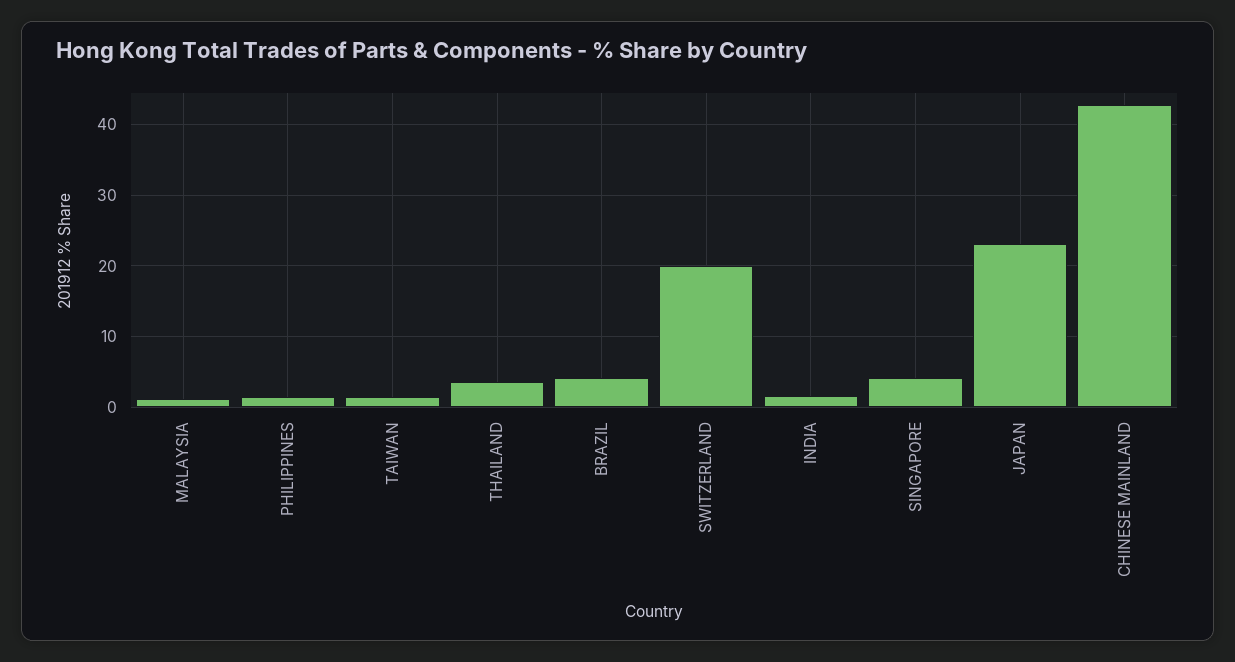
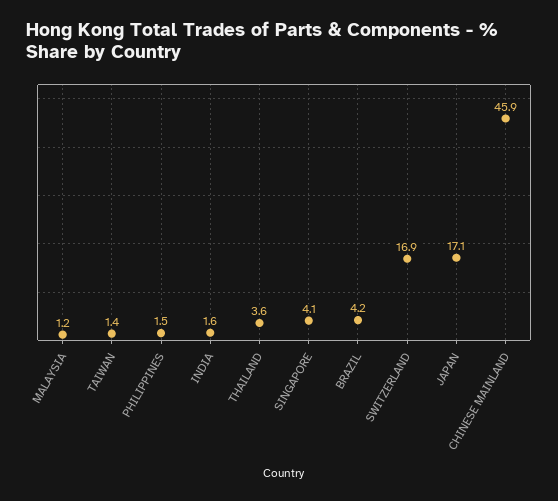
SWITZERLAND: 20 -> 16.9
JAPAN: 23 -> 17.1
CHINESE MAINLAND: 43 -> 45.9

